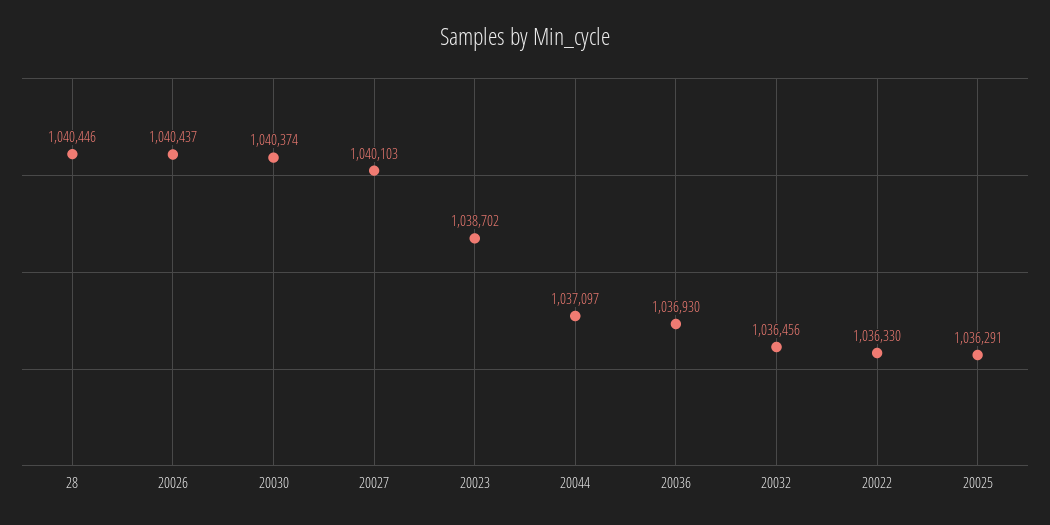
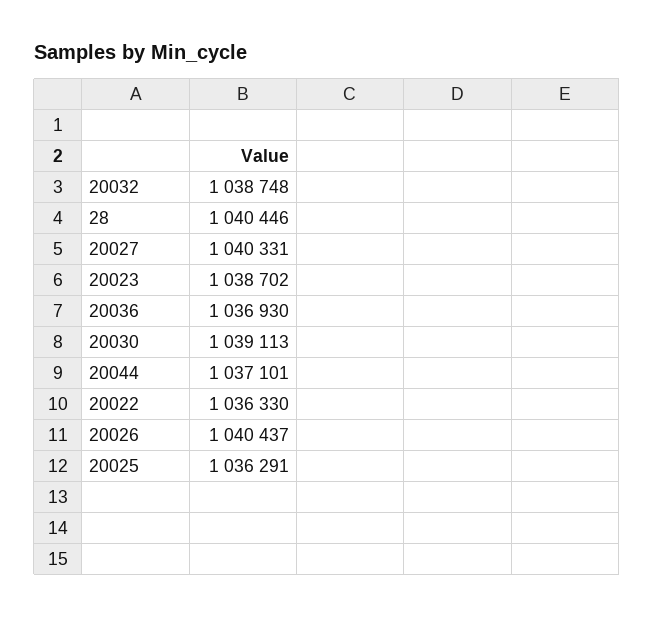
20030: 1040374 -> 1039113
20027: 1040103 -> 1040331
20044: 1037097 -> 1037101
20032: 1036456 -> 1038748

